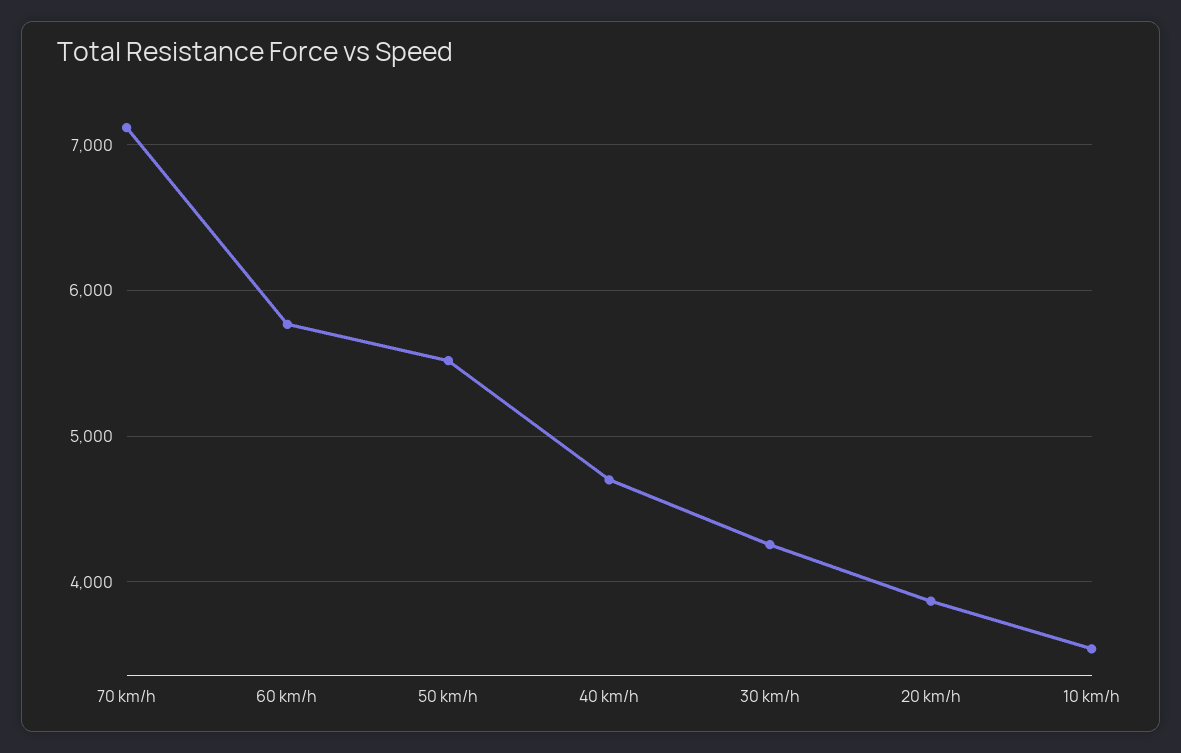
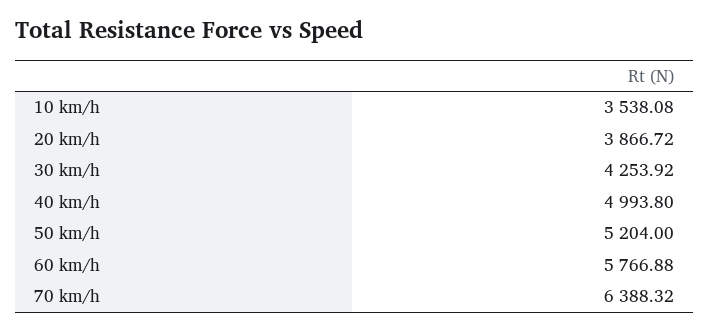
70 km/h: 7100 -> 6388.32
50 km/h: 5500 -> 5204
40 km/h: 4700 -> 4993.8

